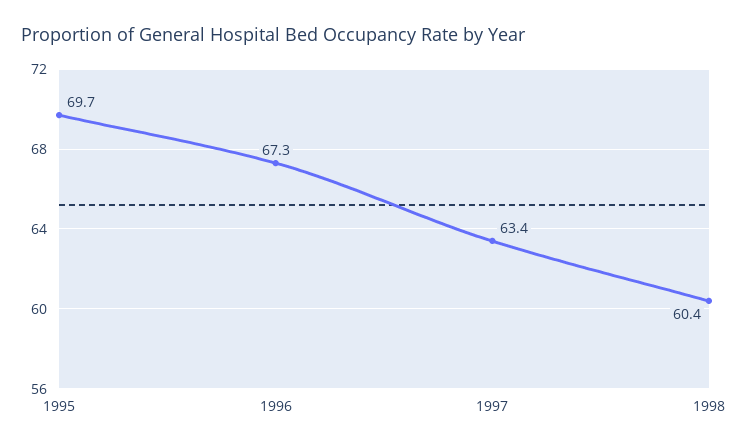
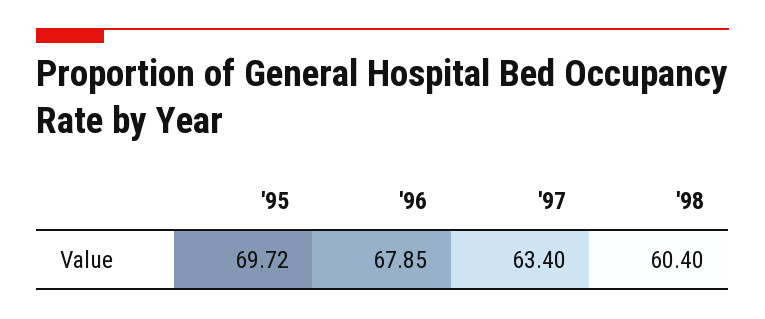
1996: 67.3 -> 67.85

